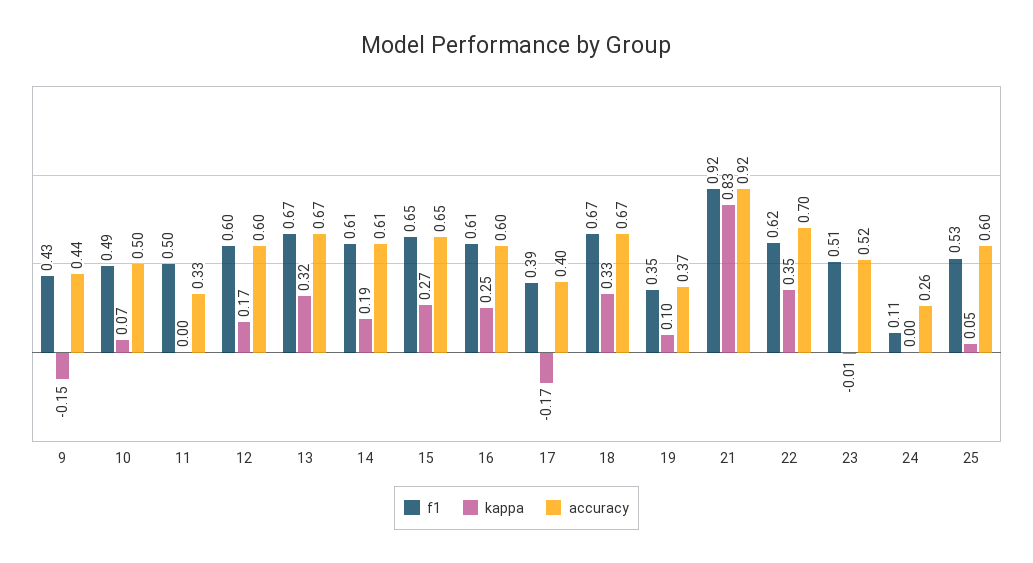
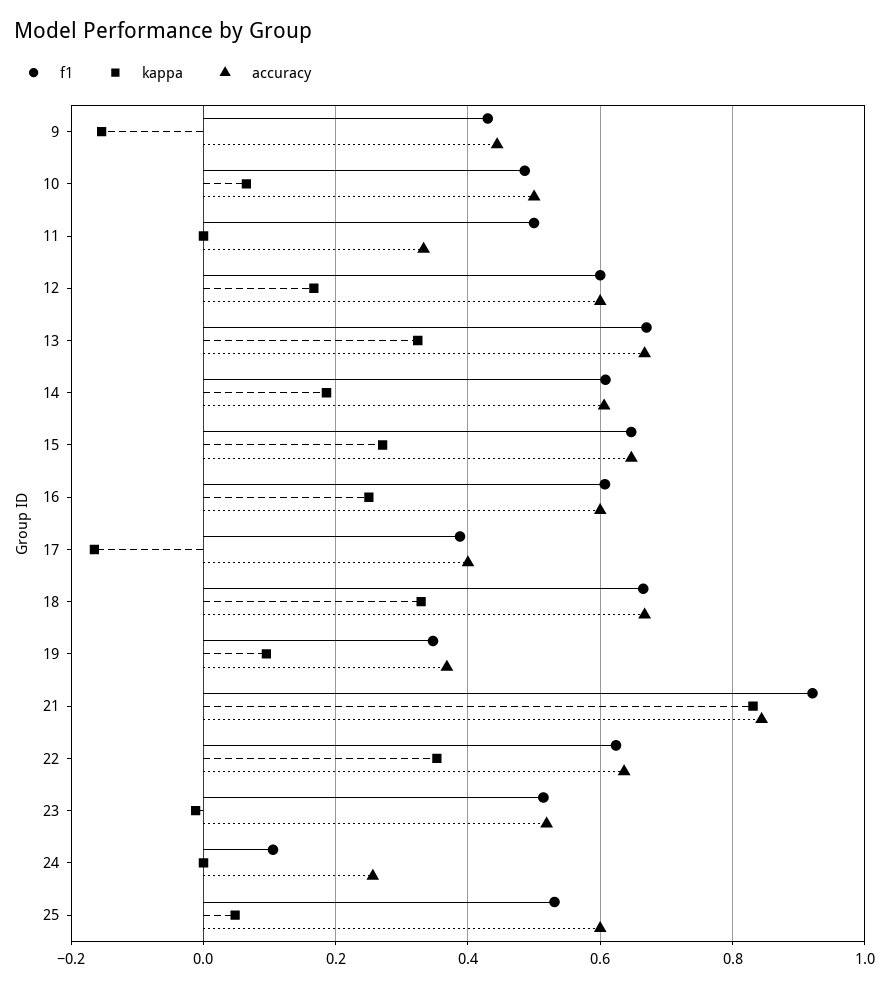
accuracy, 21: 0.92 -> 0.84
accuracy, 22: 0.7 -> 0.64

